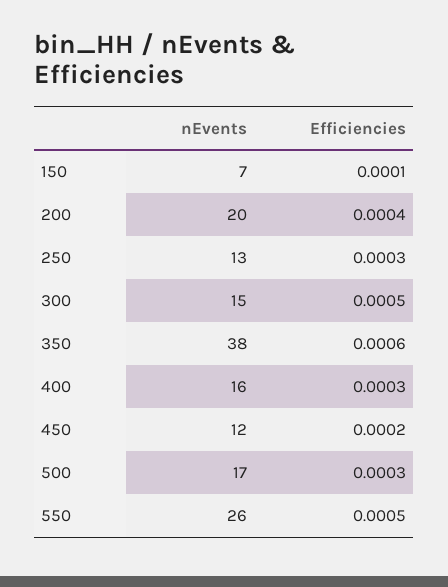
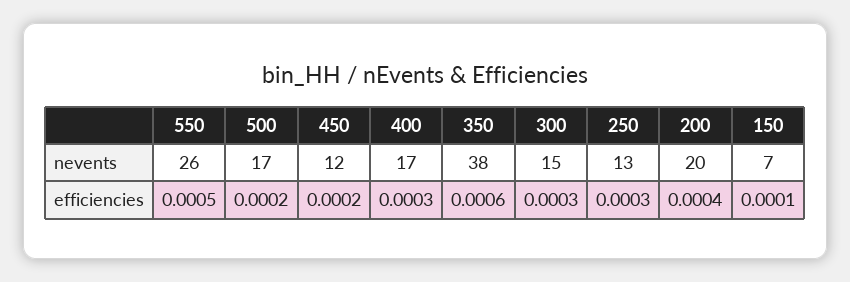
Efficiencies, 300: 0.0005 -> 0.0003
nEvents, 400: 16 -> 17
Efficiencies, 500: 0.0003 -> 0.0002

